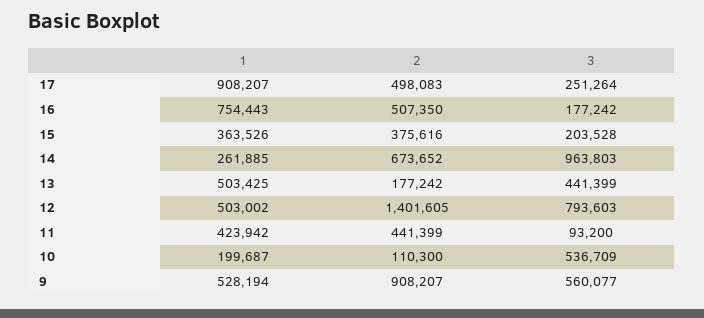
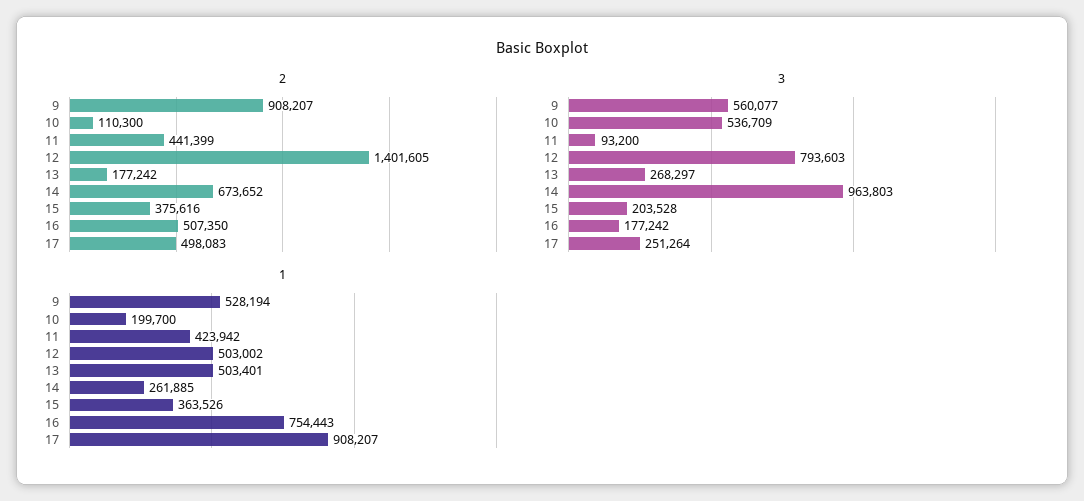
1, 13: 503425 -> 503401
3, 13: 441399 -> 268297
1, 10: 199687 -> 199700

